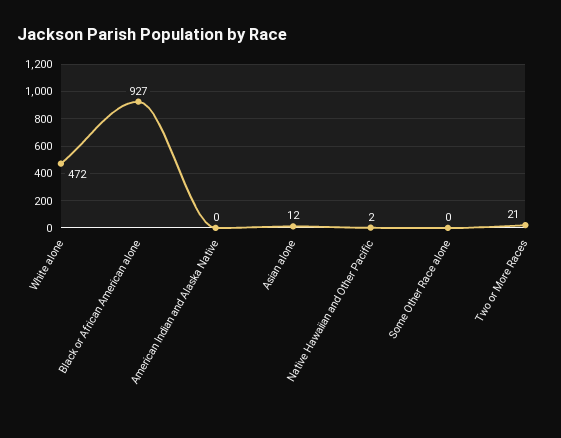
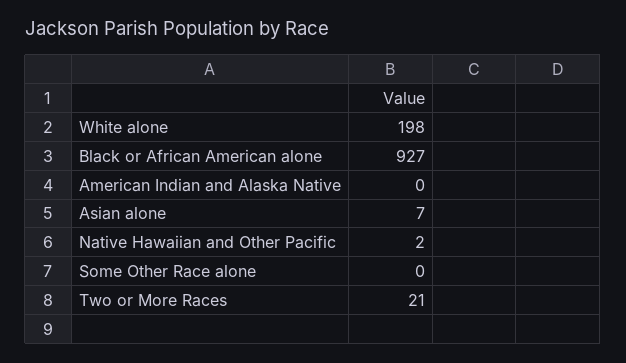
White alone: 472 -> 198
Asian alone: 12 -> 7

